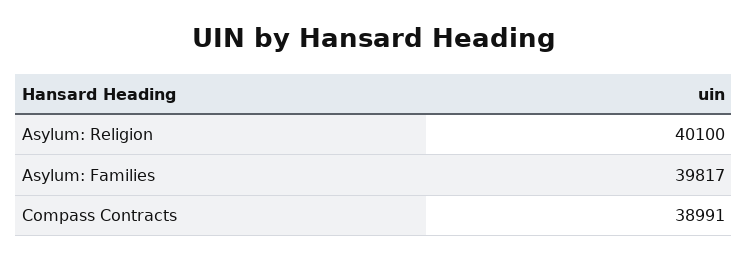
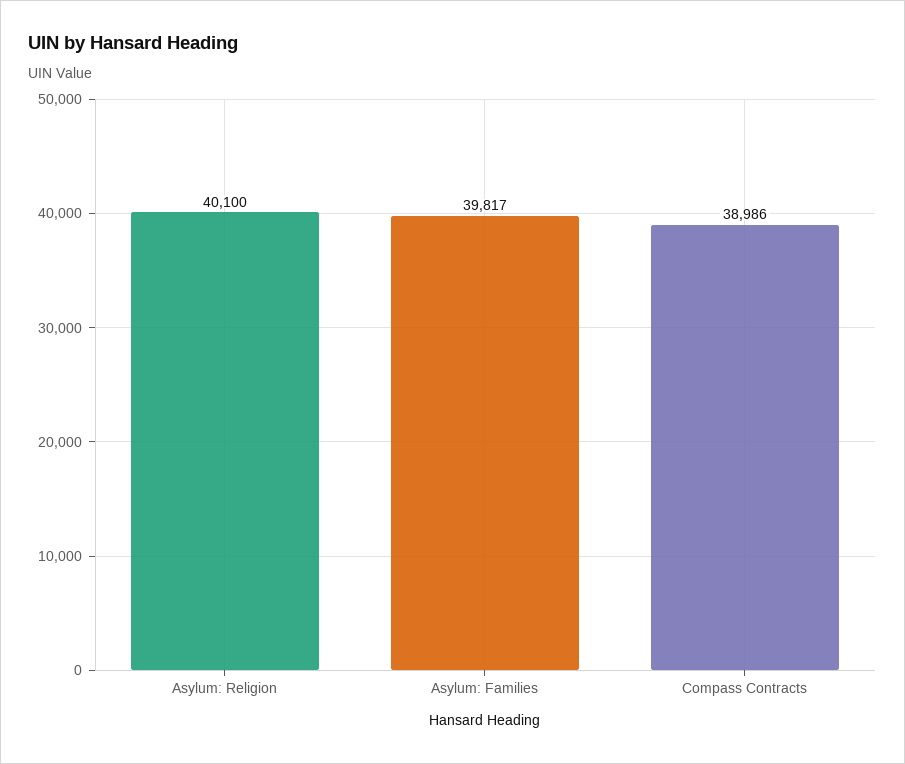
Compass Contracts: 38991 -> 38986

